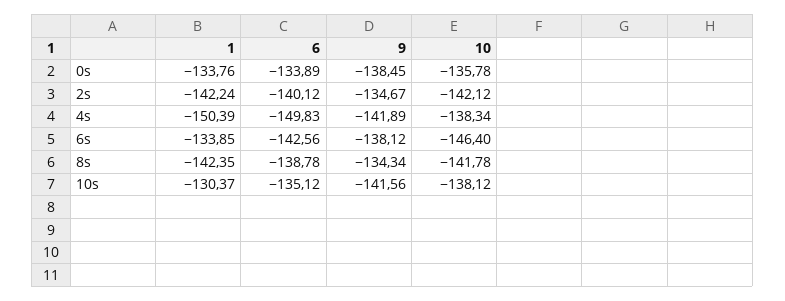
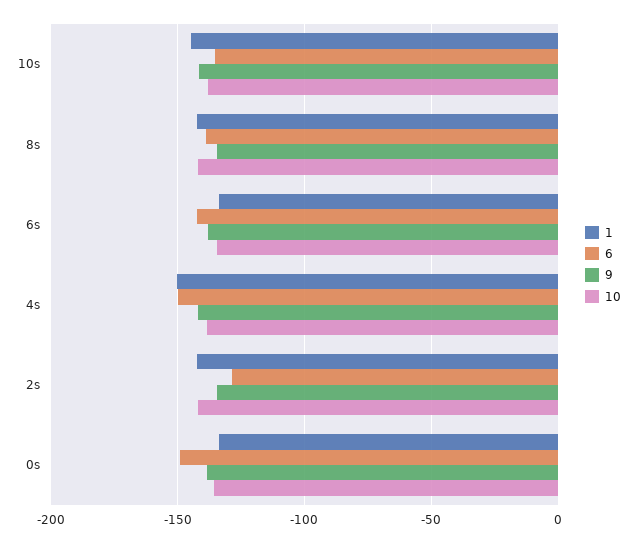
6, 0s: -133.89 -> -150
6, 2s: -140.12 -> -130
10, 6s: -146.4 -> -135
1, 10s: -130.37 -> -145

